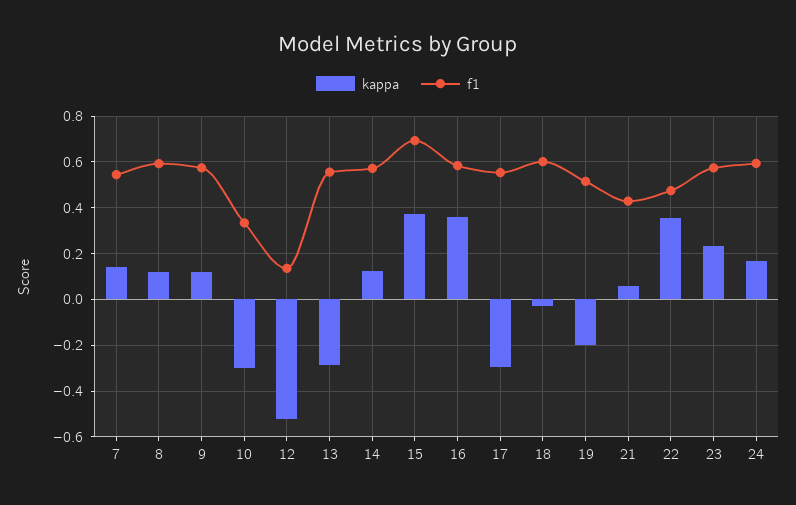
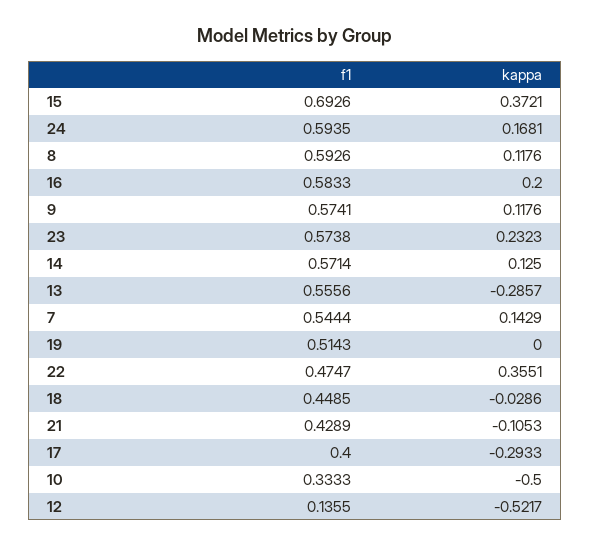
kappa, 10: -0.3 -> -0.5
kappa, 16: 0.35 -> 0.2
f1, 17: 0.55 -> 0.4
f1, 18: 0.6 -> 0.4485
kappa, 19: -0.2 -> 0
kappa, 21: 0.05 -> -0.1053

